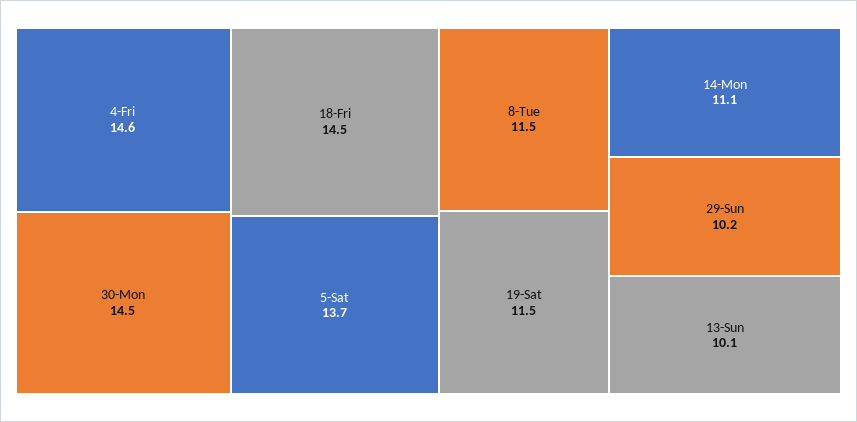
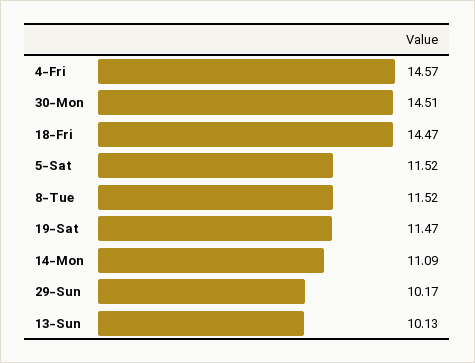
5-Sat: 13.7 -> 11.52

